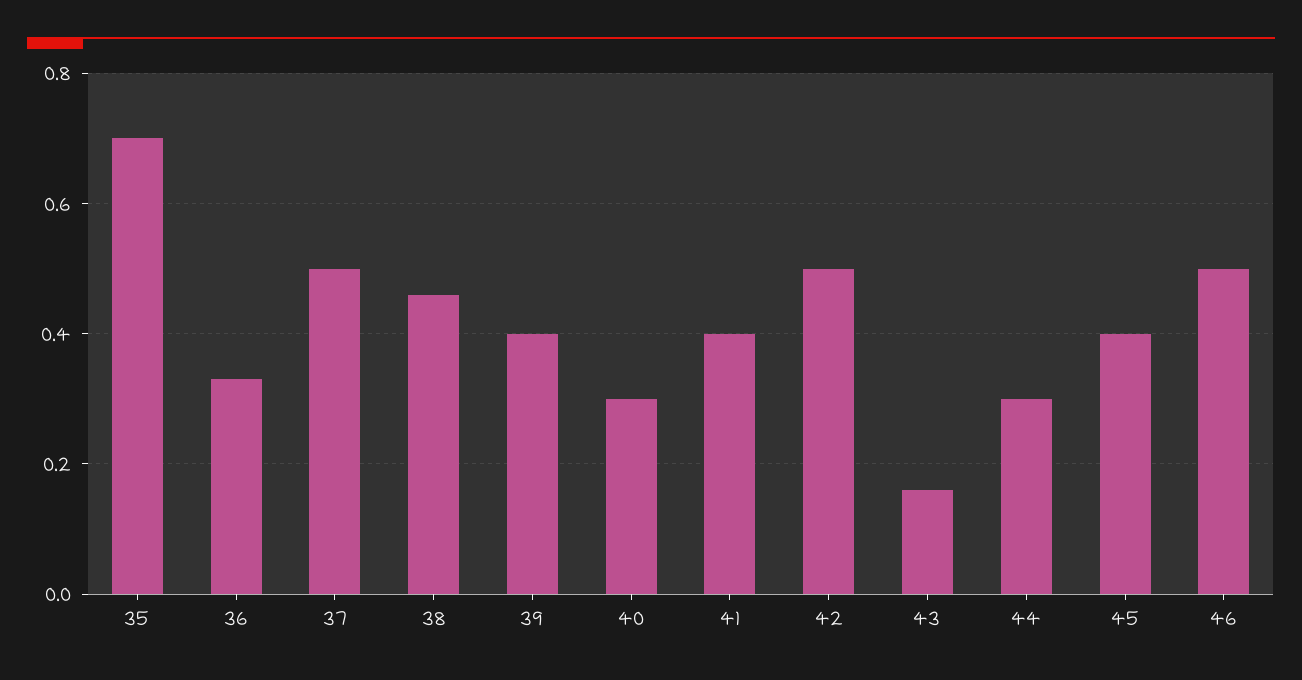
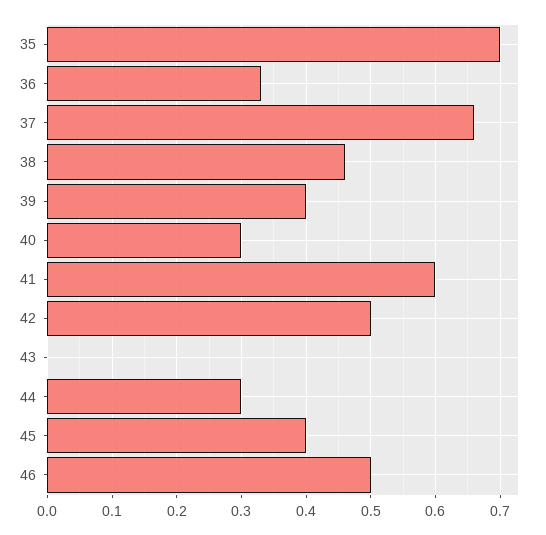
37: 0.5 -> 0.66
41: 0.4 -> 0.6
43: 0.15 -> 0

